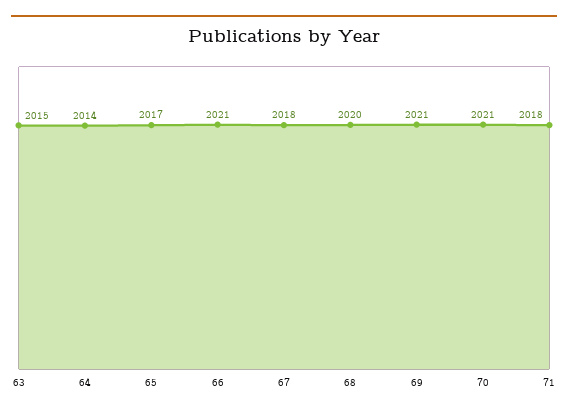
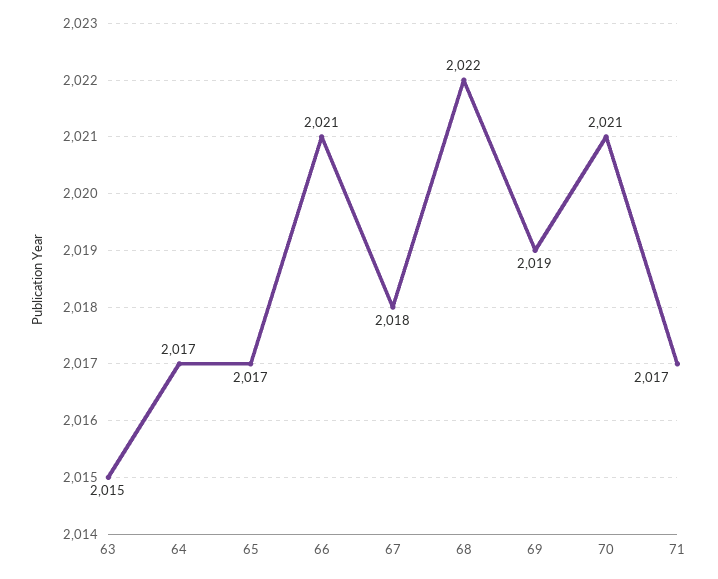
64: 2014 -> 2017
68: 2020 -> 2022
69: 2021 -> 2019
71: 2018 -> 2017

